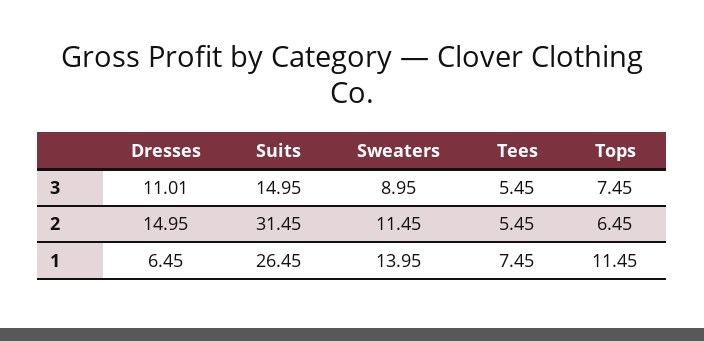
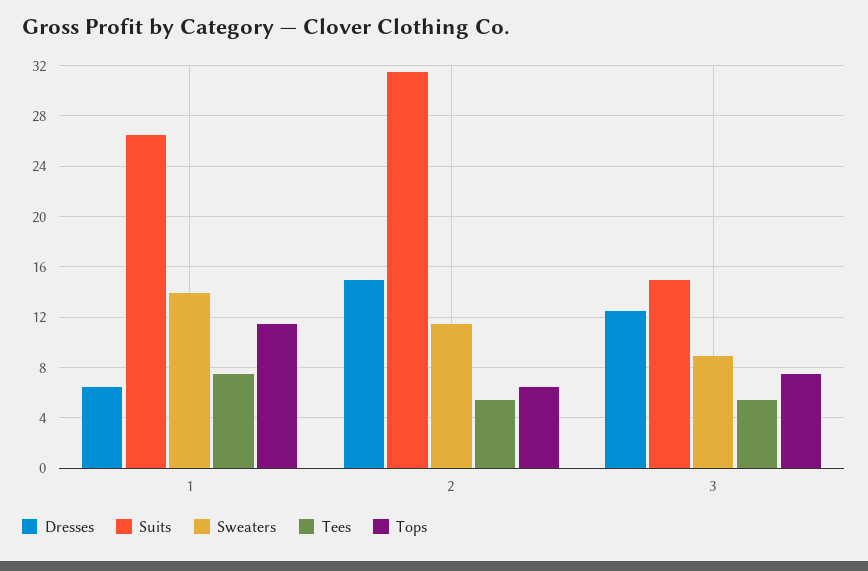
Dresses, 3: 11.01 -> 12.5

